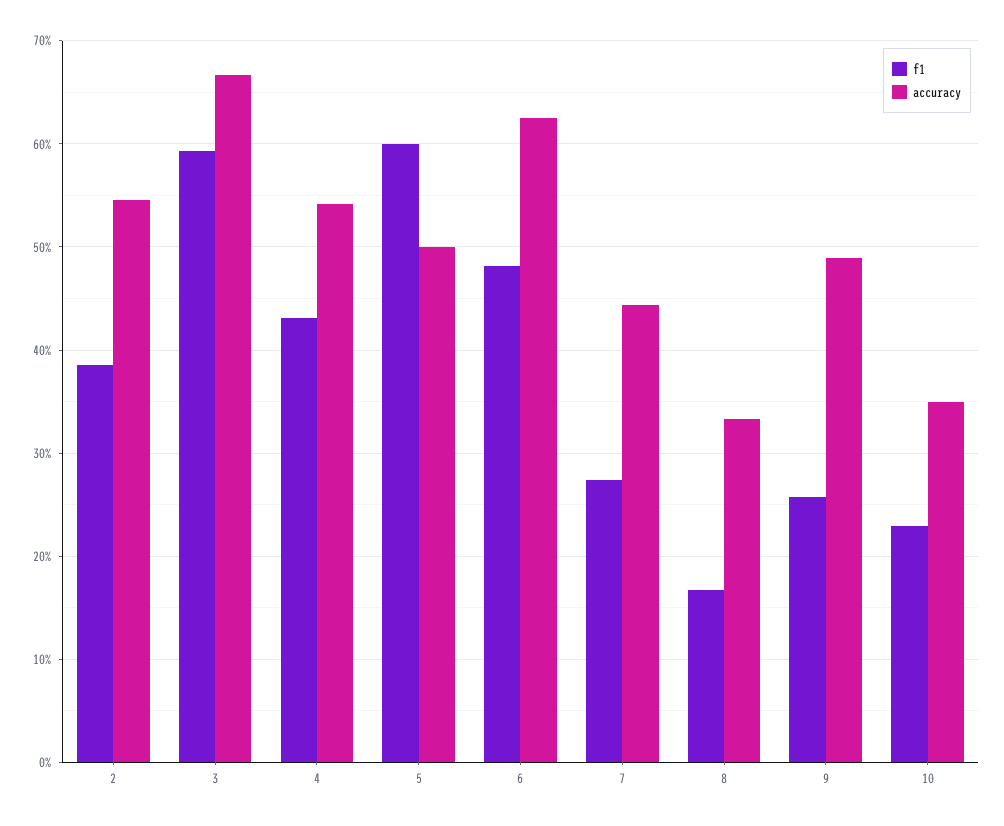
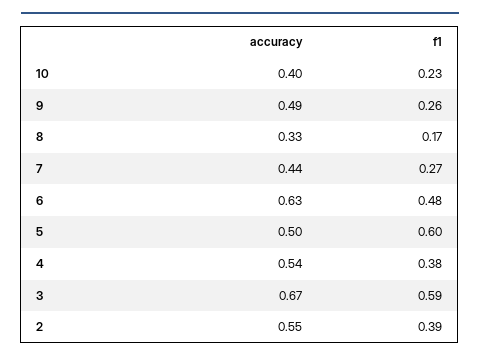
f1, 4: 0.43 -> 0.38
accuracy, 10: 0.35 -> 0.4

